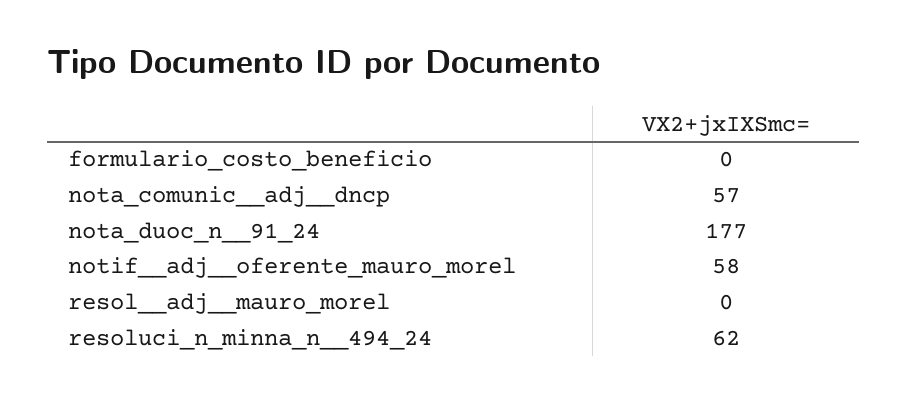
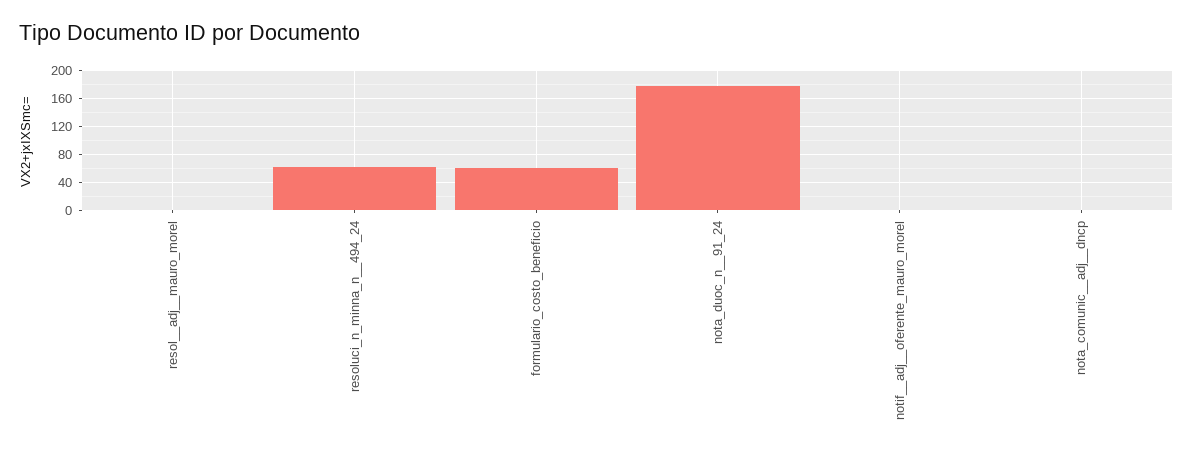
formulario_costo_beneficio: 0 -> 60
nota_comunic__adj__dncp: 57 -> 0
notif__adj__oferente_mauro_morel: 58 -> 0

